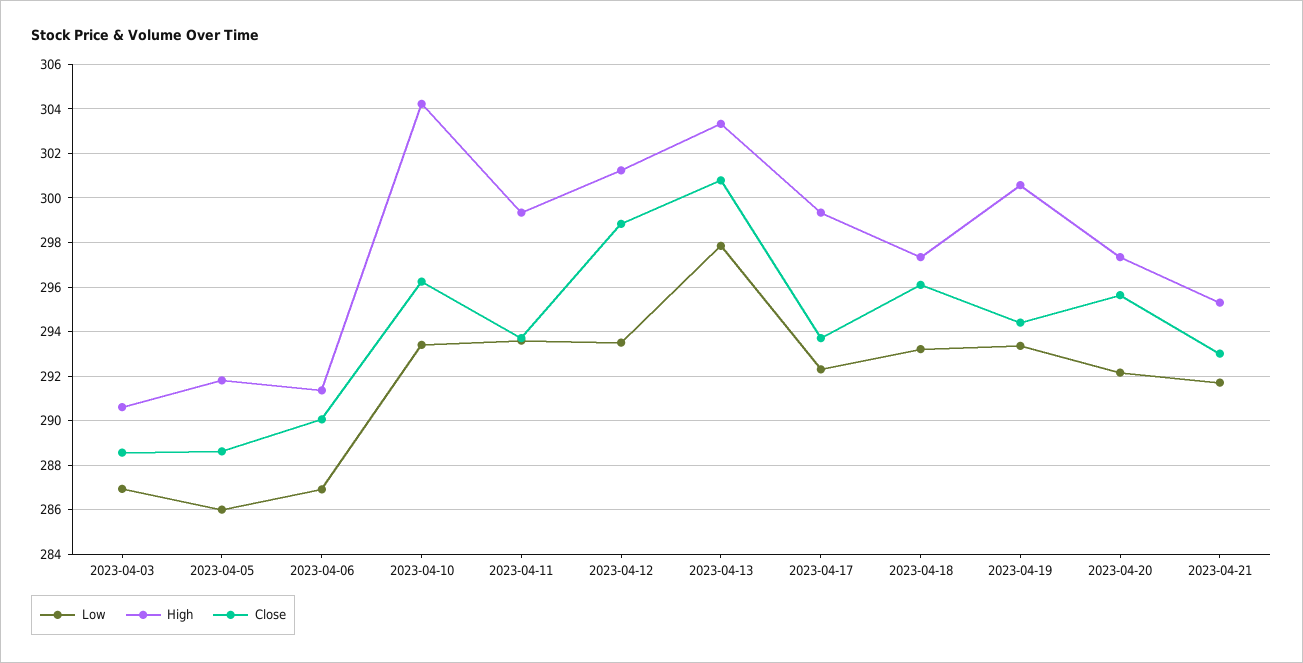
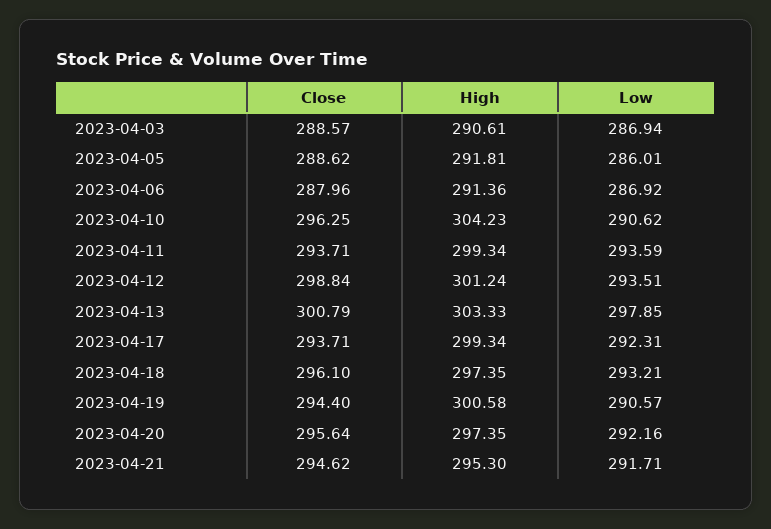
Close, 2023-04-06: 290 -> 287.96
Low, 2023-04-10: 293.5 -> 290.62
Low, 2023-04-19: 293.5 -> 290.57
Close, 2023-04-21: 293 -> 294.62

